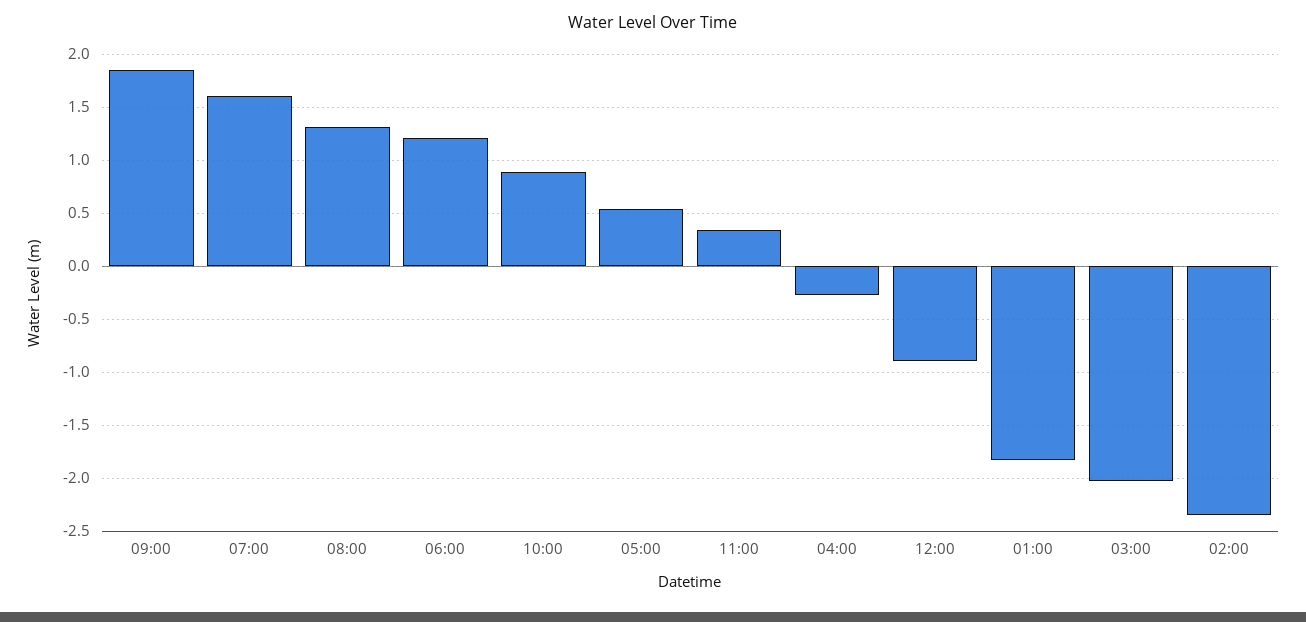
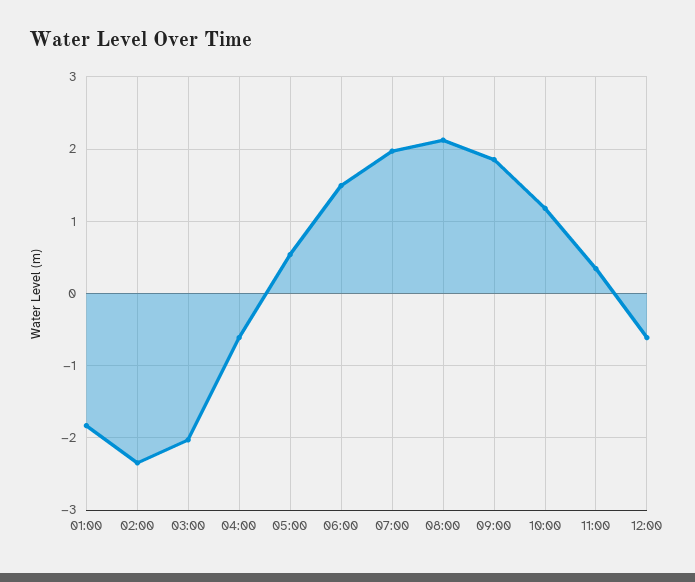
07:00: 1.6 -> 2
08:00: 1.3 -> 2.1
06:00: 1.2 -> 1.5
10:00: 0.9 -> 1.2
04:00: -0.3 -> -0.6
12:00: -0.9 -> -0.6

